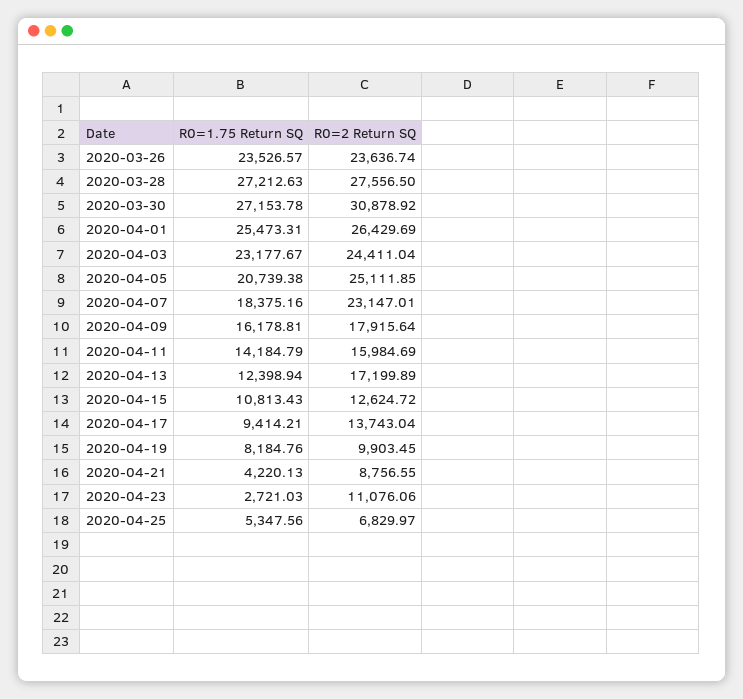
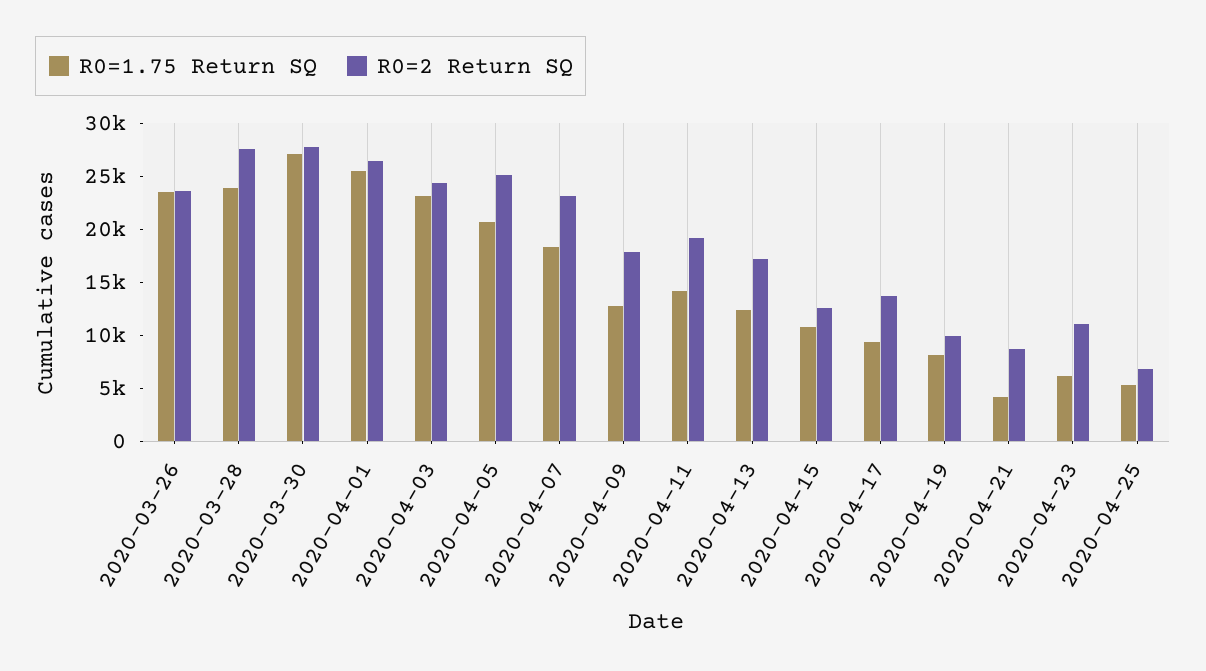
R0=1.75 Return SQ, 2020-03-28: 27212.63 -> 24000
R0=2 Return SQ, 2020-03-30: 30878.92 -> 28000
R0=1.75 Return SQ, 2020-04-09: 16178.81 -> 13000
R0=2 Return SQ, 2020-04-11: 15984.69 -> 19000
R0=1.75 Return SQ, 2020-04-23: 2721.03 -> 6000

